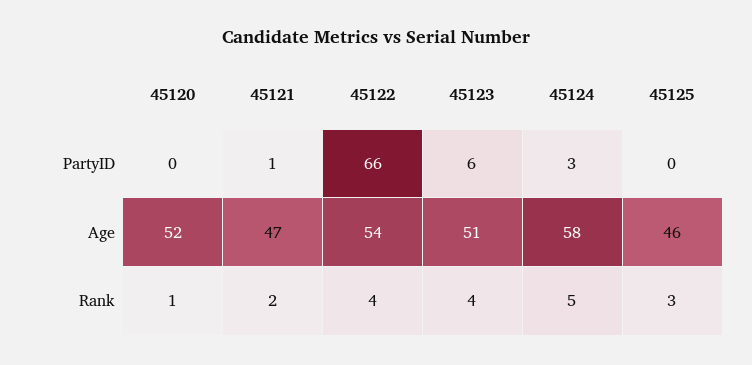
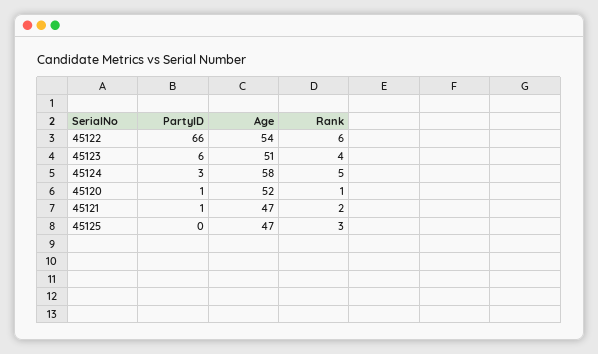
45120, PartyID: 0 -> 1
45125, Age: 46 -> 47
45122, Rank: 4 -> 6

